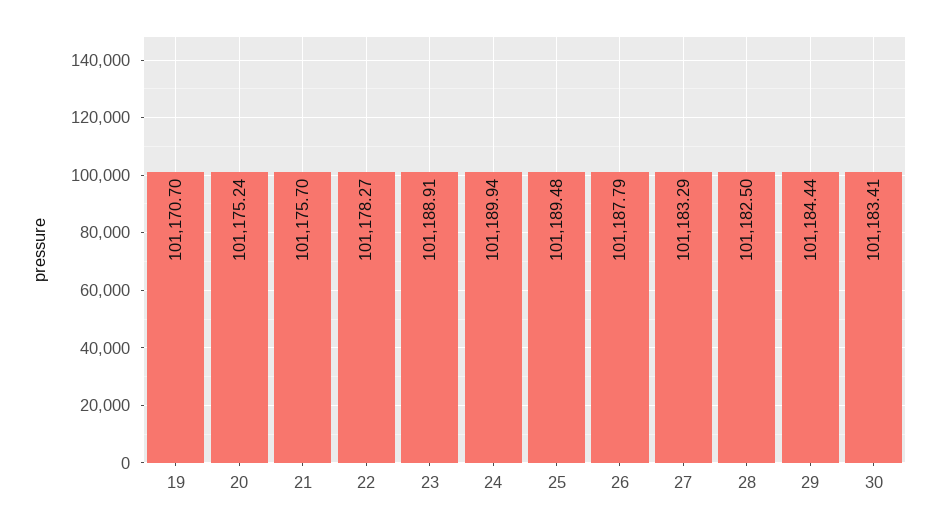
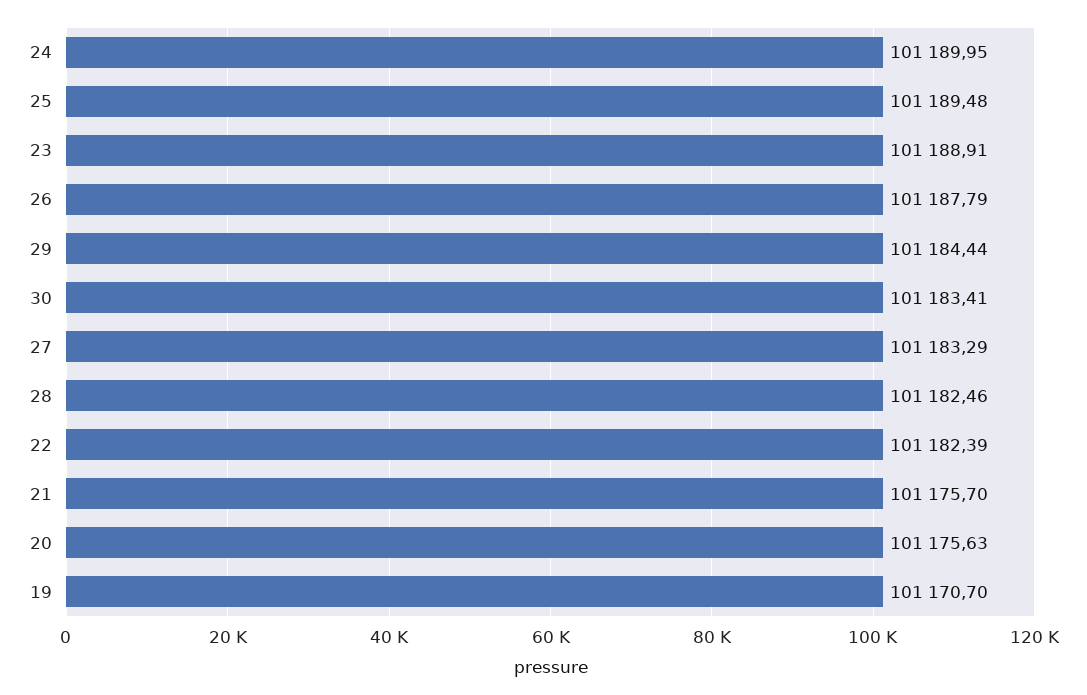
20: 101175.24 -> 101175.63
22: 101178.27 -> 101182.39
24: 101189.94 -> 101189.95
28: 101182.5 -> 101182.46

